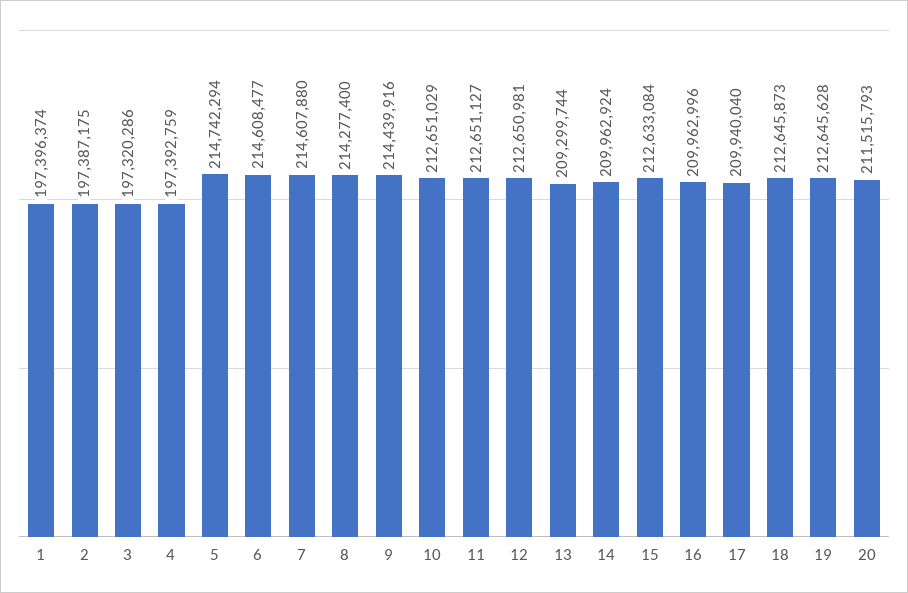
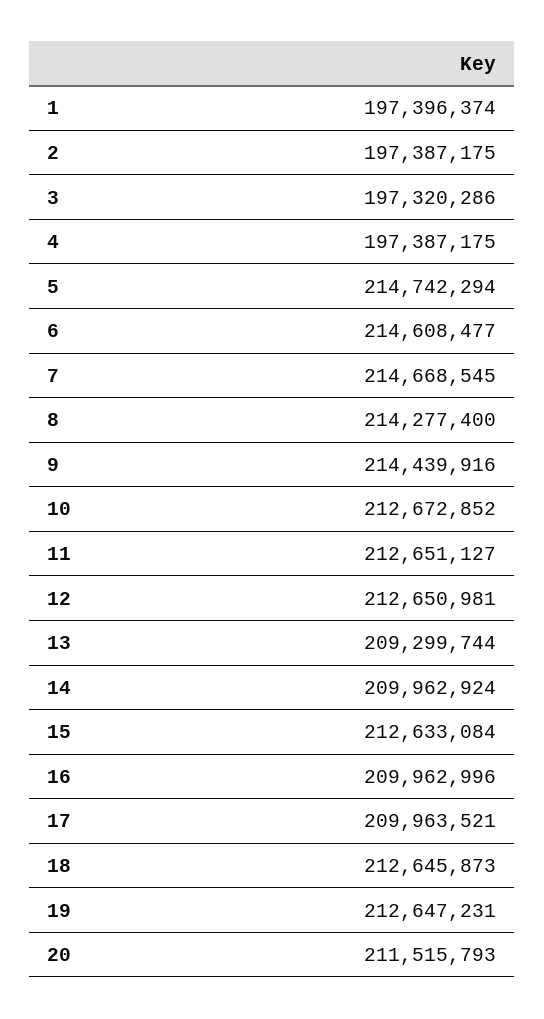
4: 197392759 -> 197387175
7: 214607880 -> 214668545
10: 212651029 -> 212672852
17: 209940040 -> 209963521
19: 212645628 -> 212647231

